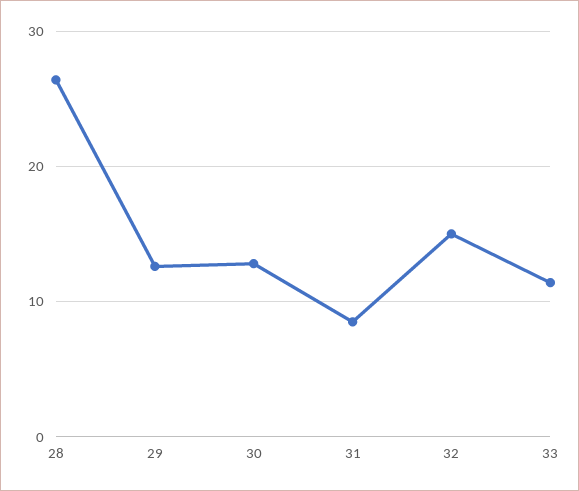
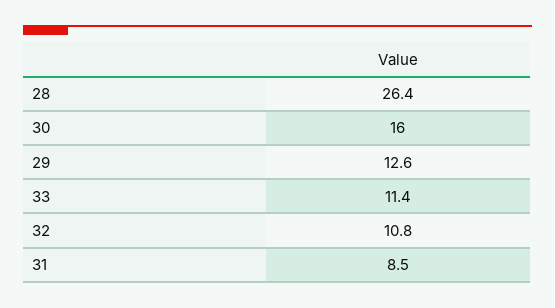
30: 13 -> 16
32: 15 -> 10.8

